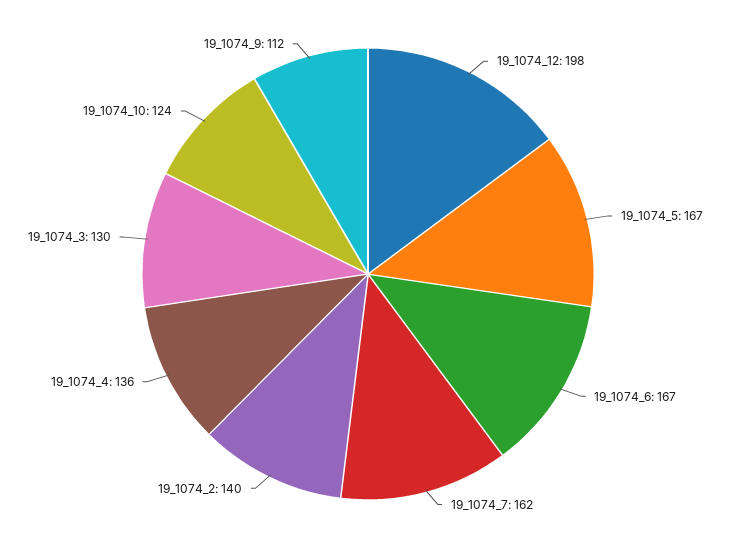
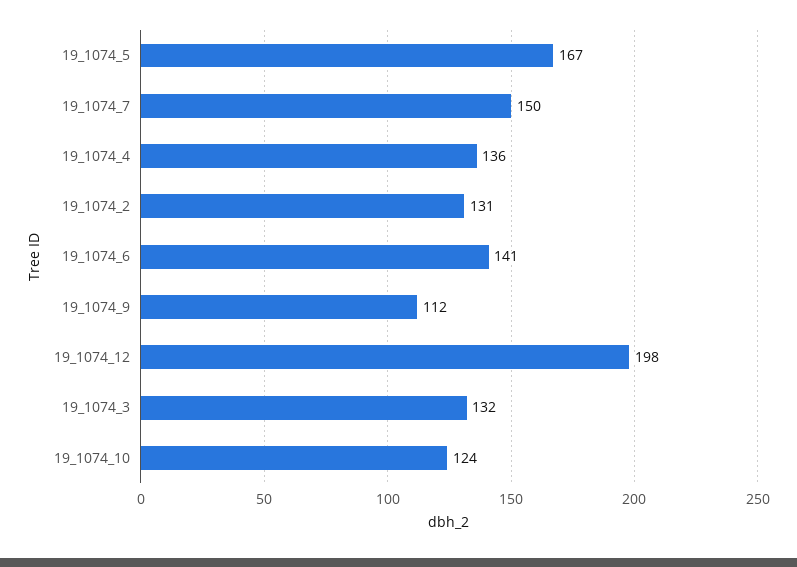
19_1074_6: 167 -> 141
19_1074_7: 162 -> 150
19_1074_2: 140 -> 131
19_1074_3: 130 -> 132

